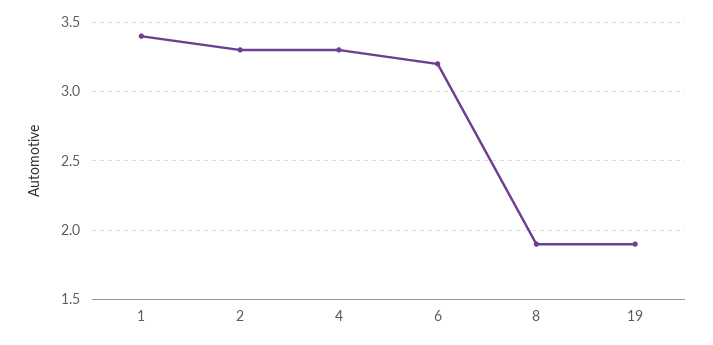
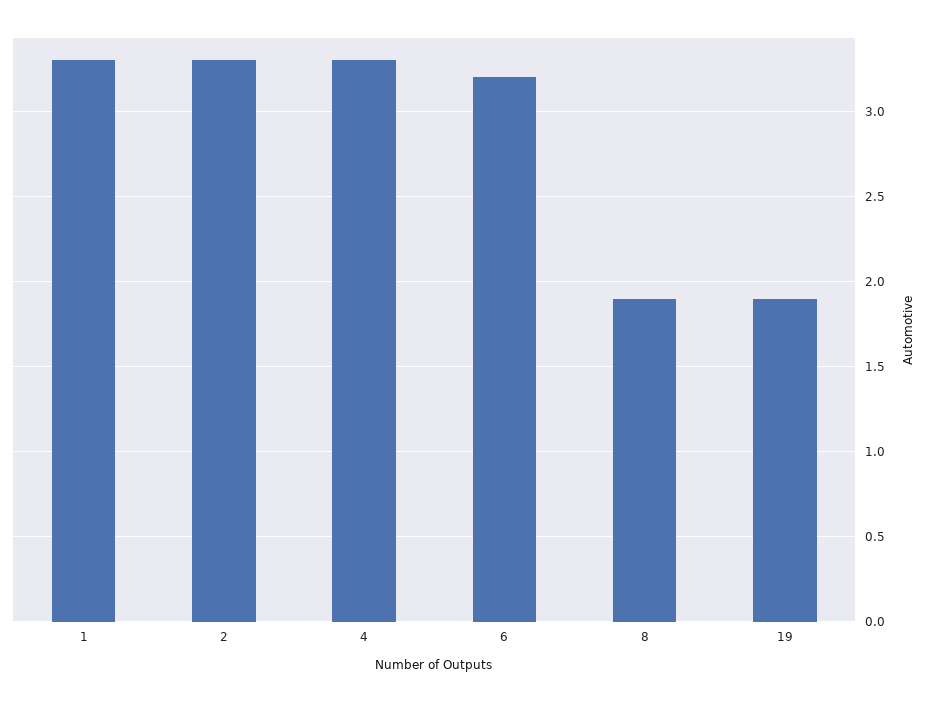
1: 3.4 -> 3.3

